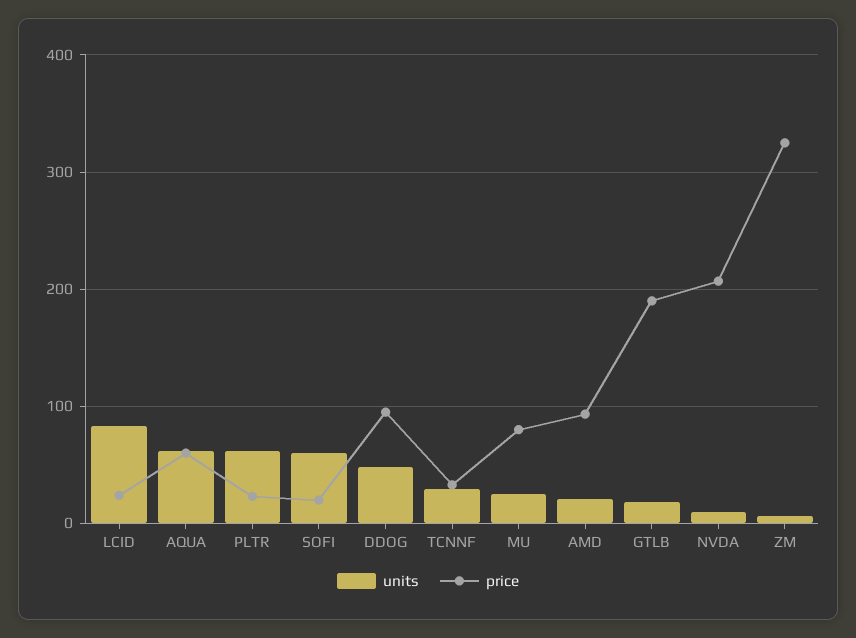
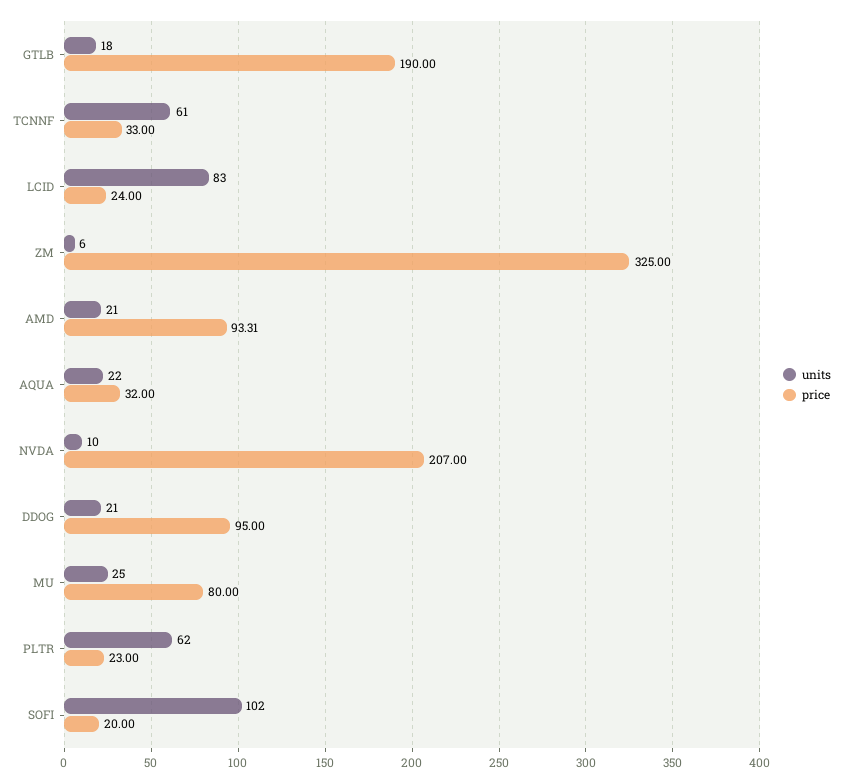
units, AQUA: 60 -> 22
price, AQUA: 60 -> 32
units, SOFI: 60 -> 102
units, DDOG: 50 -> 21
units, TCNNF: 30 -> 61

